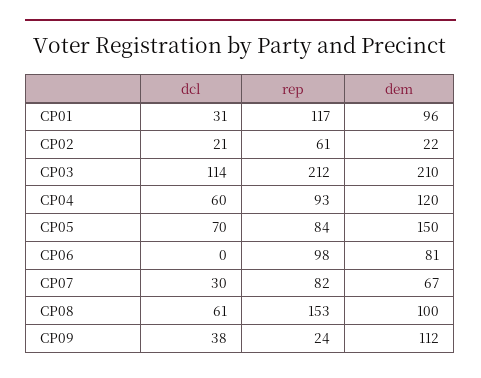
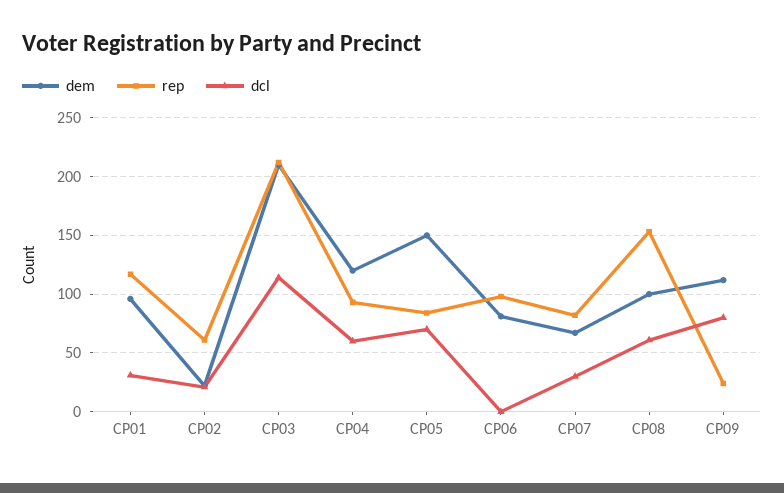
dcl, CP09: 38 -> 80

